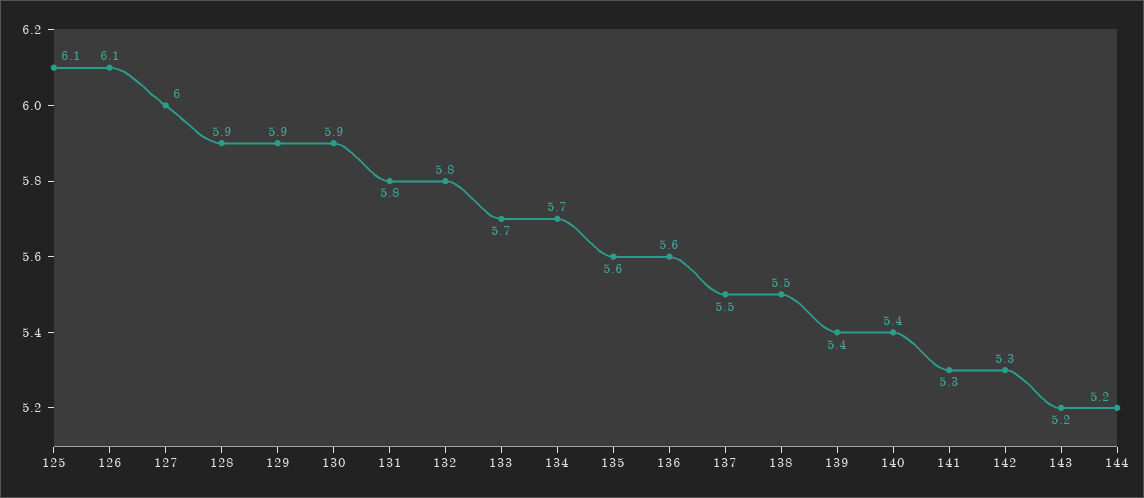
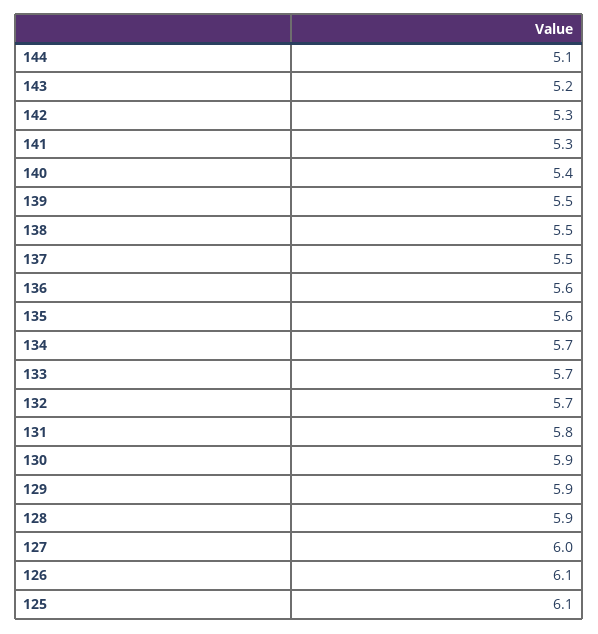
132: 5.8 -> 5.7
139: 5.4 -> 5.5
144: 5.2 -> 5.1

